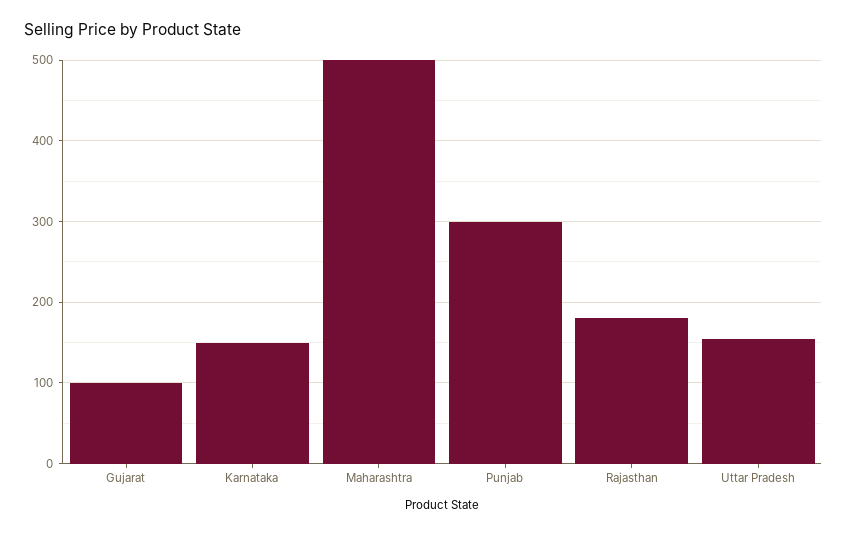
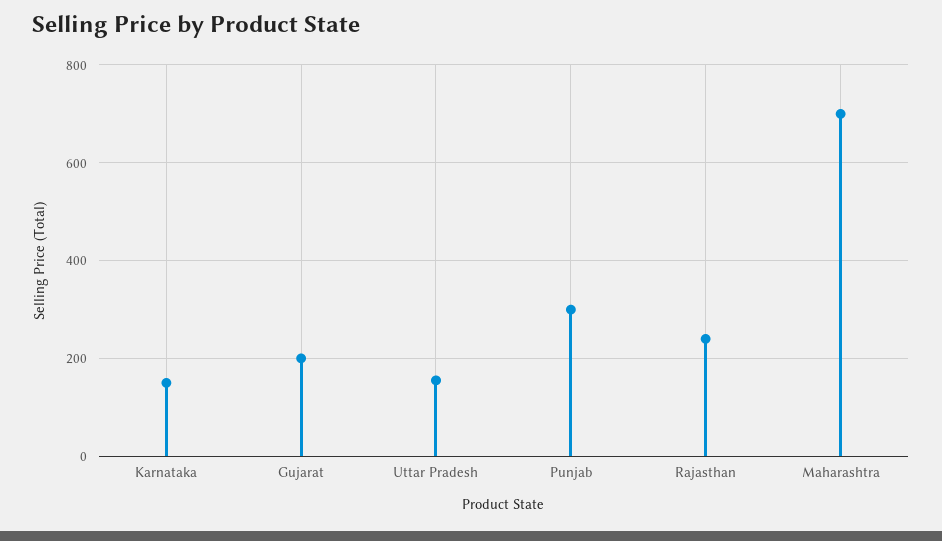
Gujarat: 100 -> 200
Maharashtra: 500 -> 700
Rajasthan: 180 -> 240

